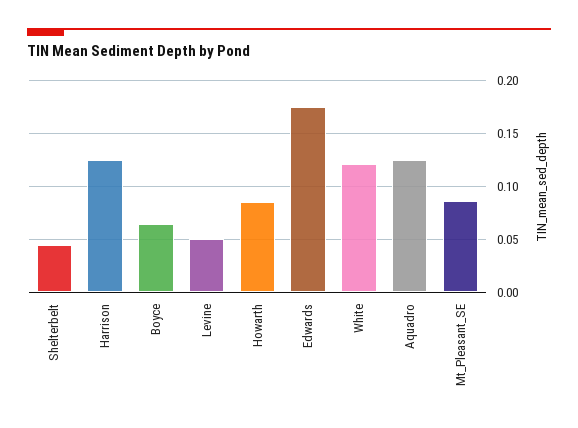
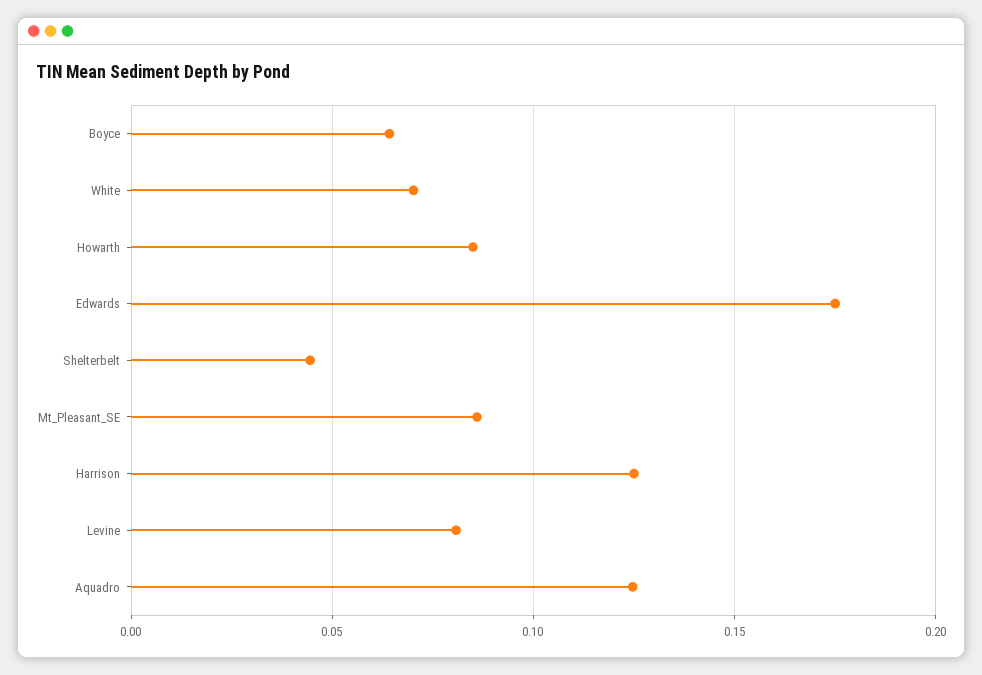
Levine: 0.05 -> 0.08
White: 0.12 -> 0.07

